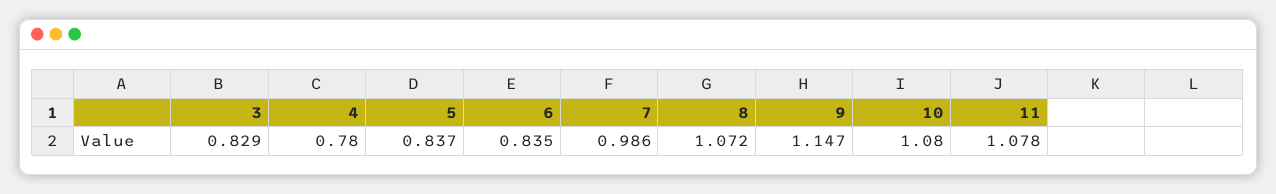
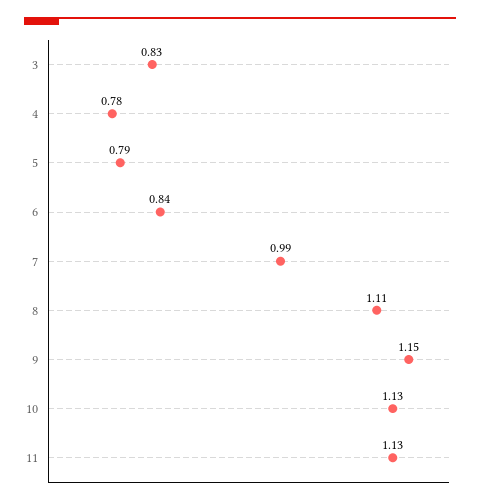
5: 0.837 -> 0.79
8: 1.072 -> 1.11
10: 1.08 -> 1.13
11: 1.078 -> 1.13

